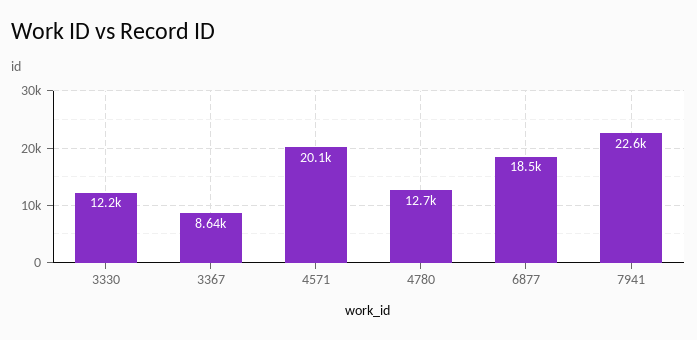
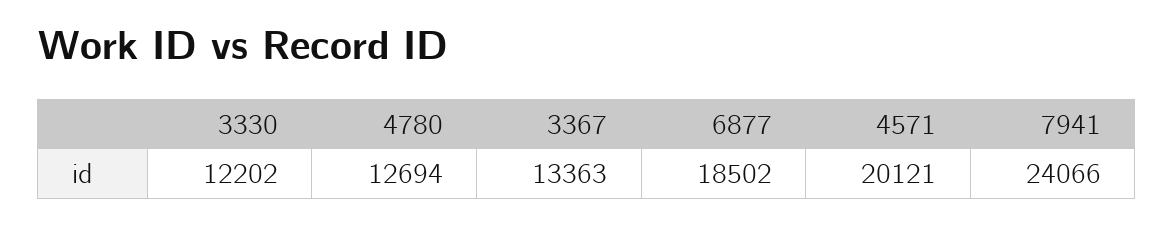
3367: 8640 -> 13363
7941: 22600 -> 24066

